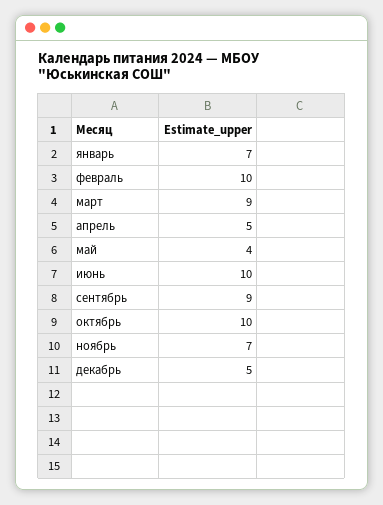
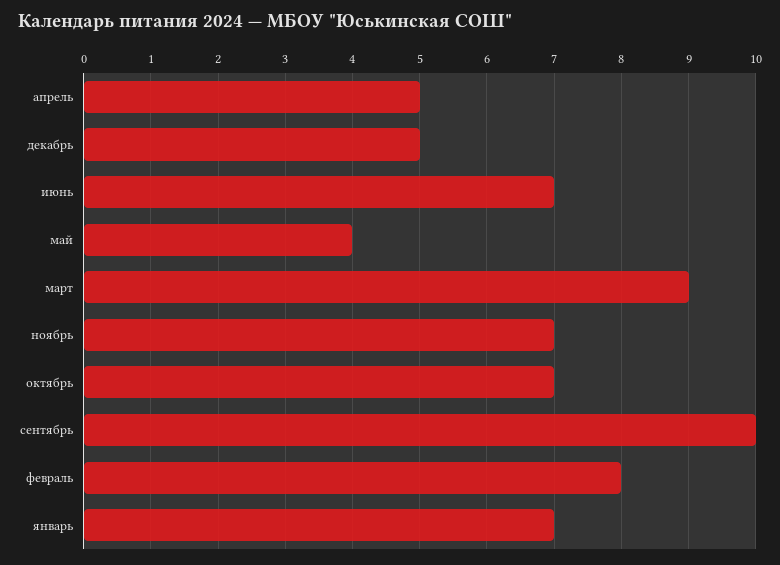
февраль: 10 -> 8
июнь: 10 -> 7
сентябрь: 9 -> 10
октябрь: 10 -> 7

